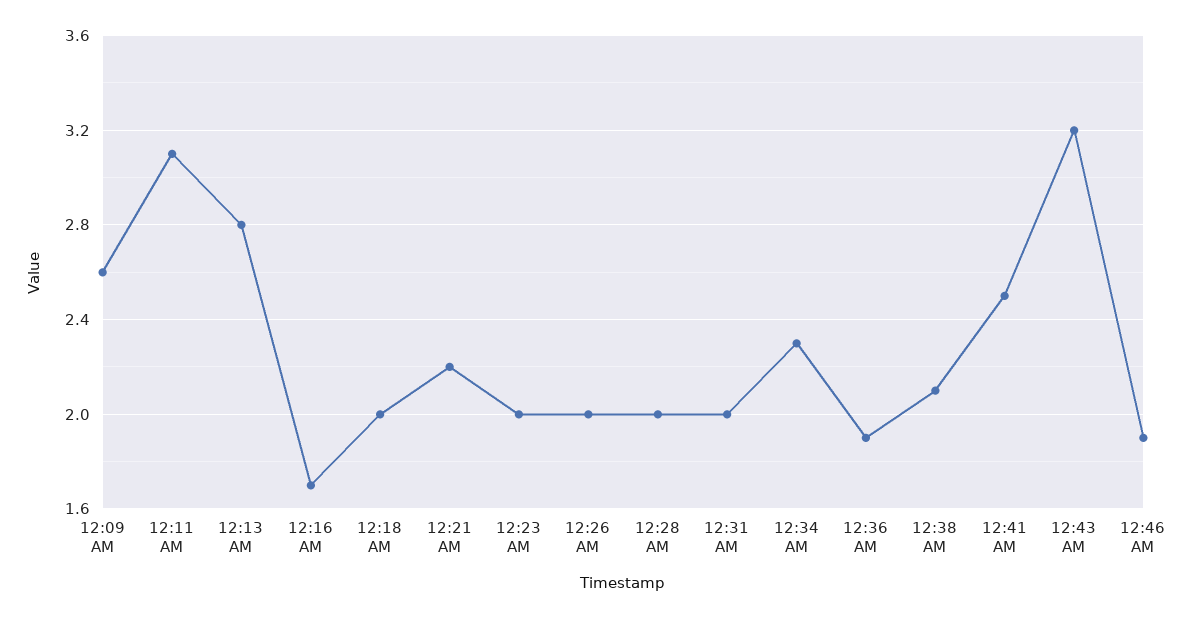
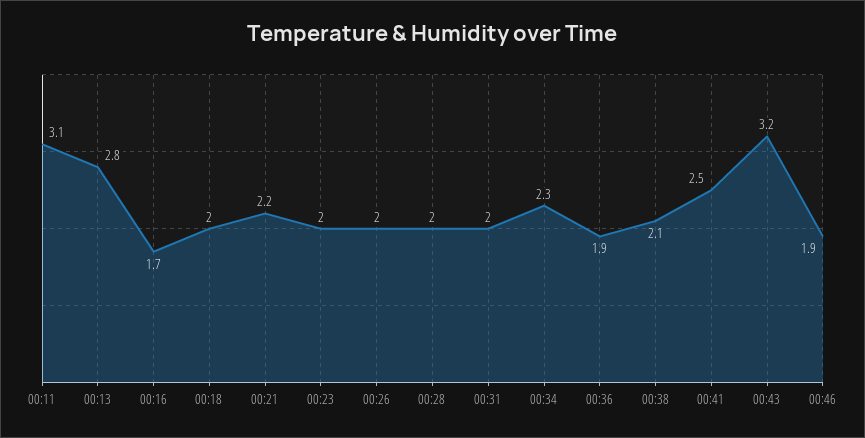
12:09 AM: 2.6 -> none

